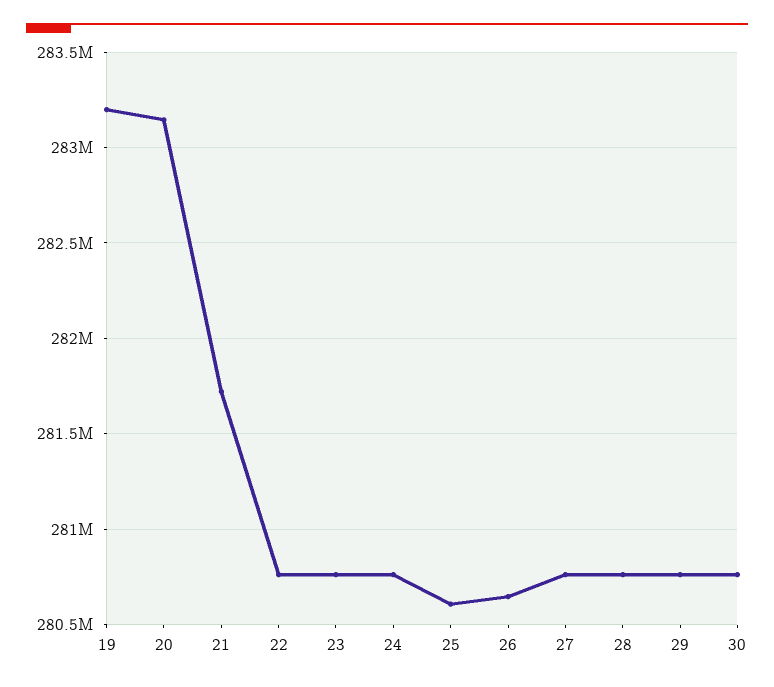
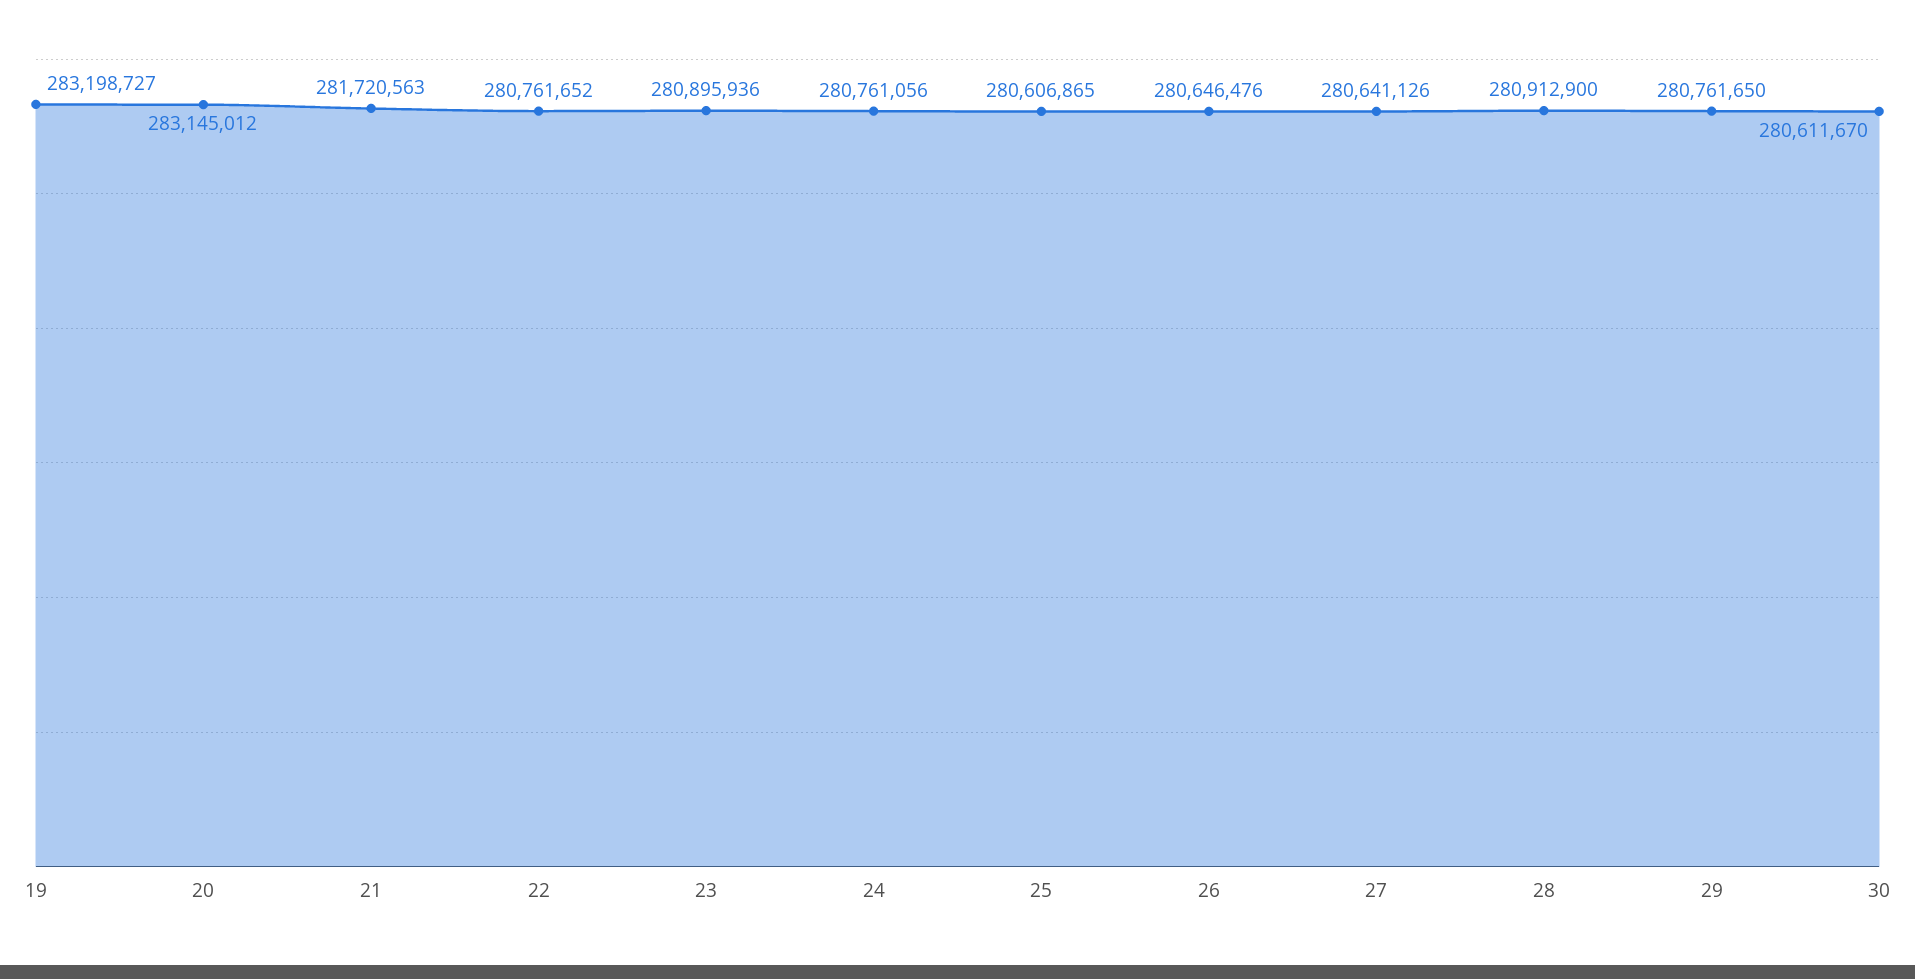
23: 280750000 -> 280895936
27: 280750000 -> 280641126
28: 280750000 -> 280912900
30: 280750000 -> 280611670

